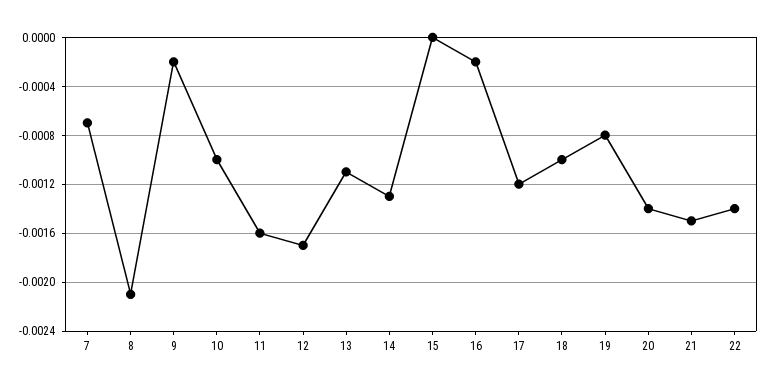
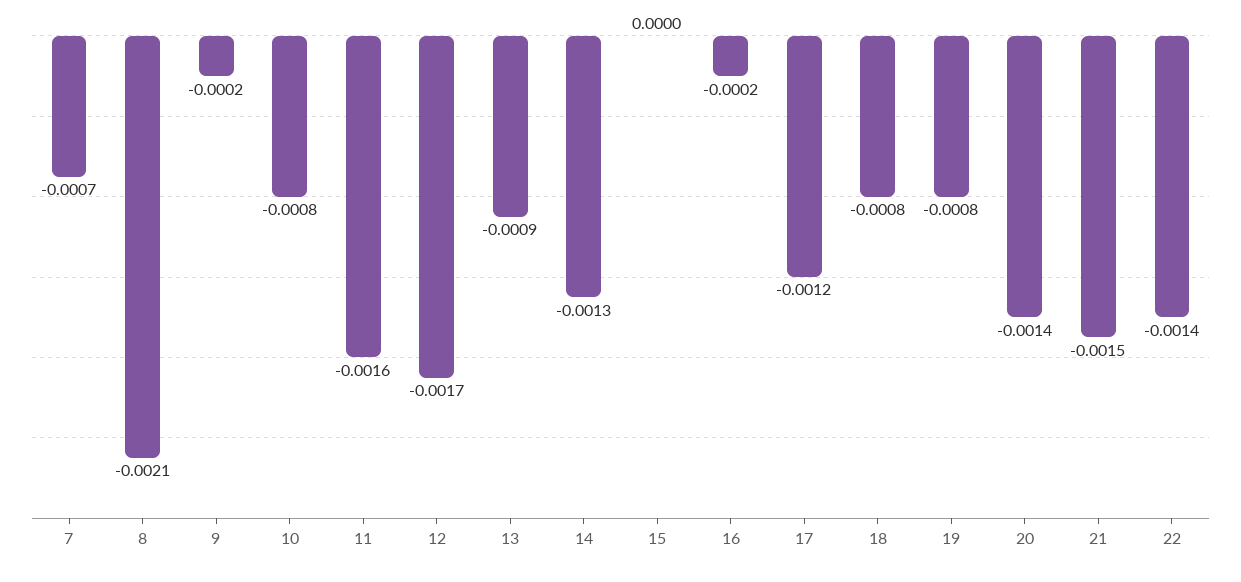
10: -0.001 -> -0.0008
13: -0.0011 -> -0.0009
18: -0.001 -> -0.0008

